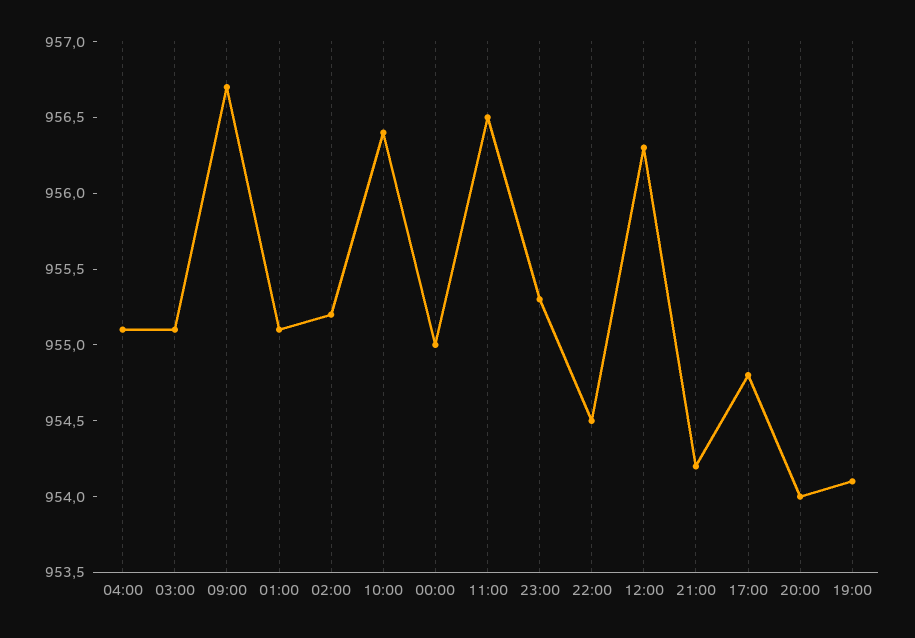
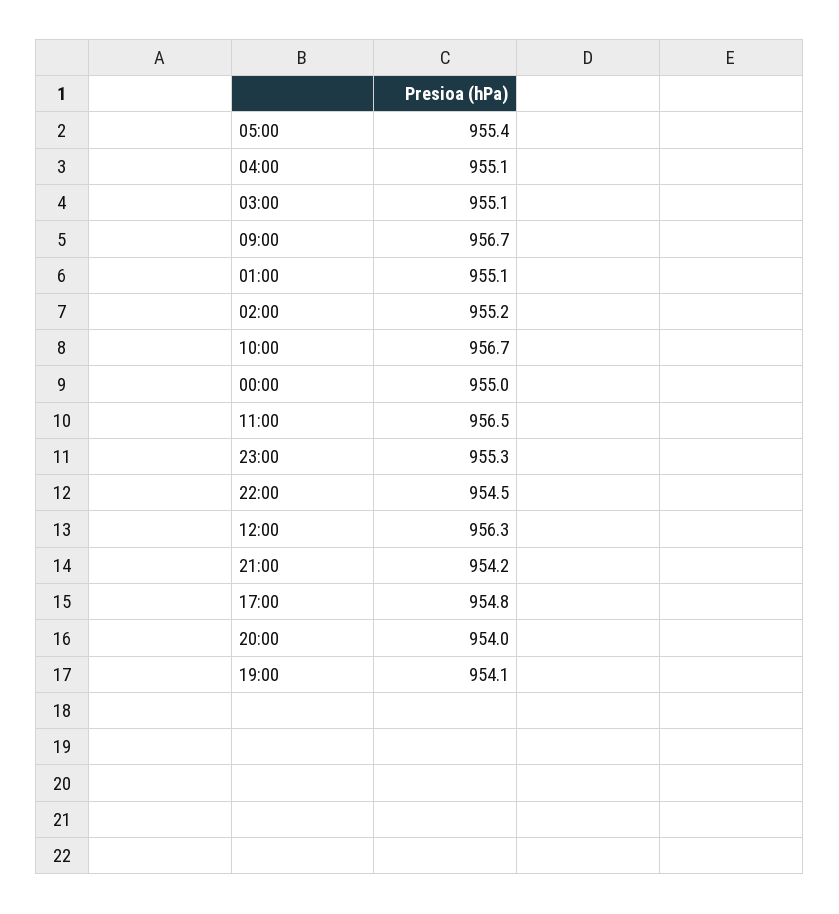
10:00: 956.4 -> 956.7
05:00: none -> 955.4

